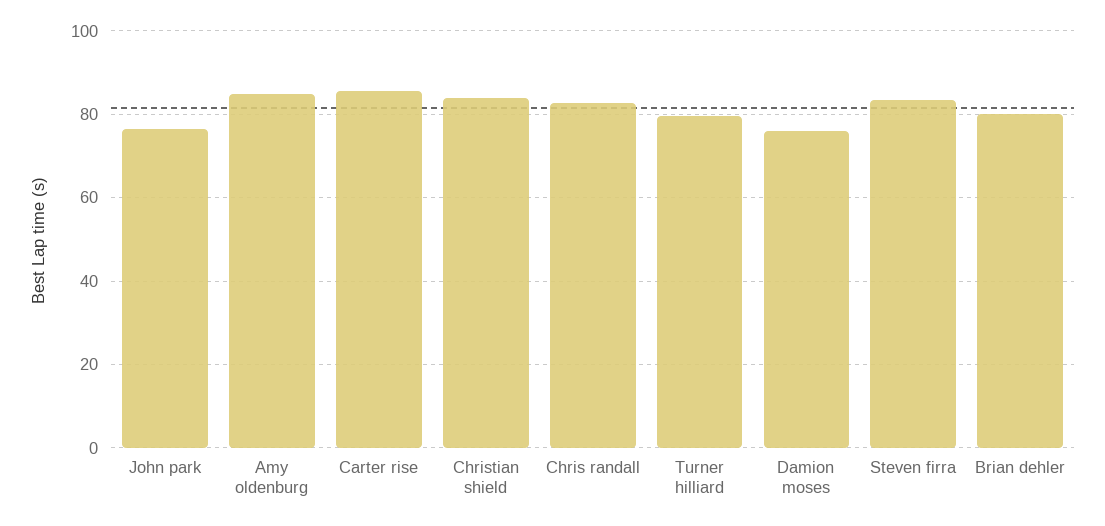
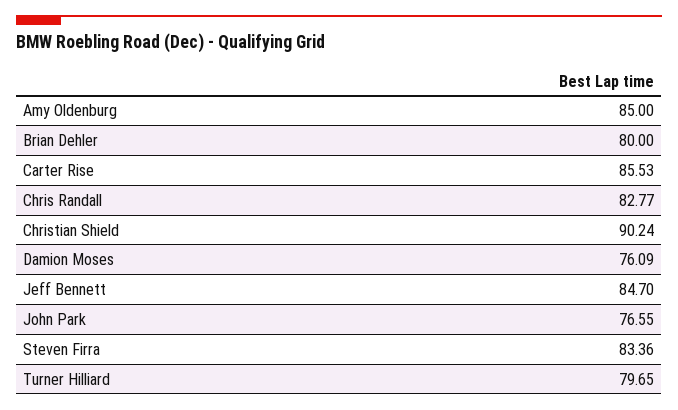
Christian shield: 84 -> 90.24
Jeff Bennett: none -> 84.7

